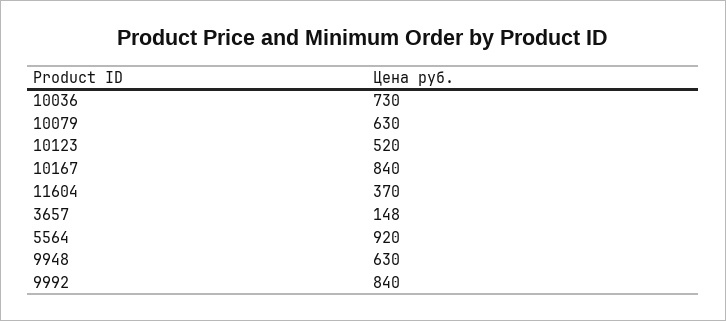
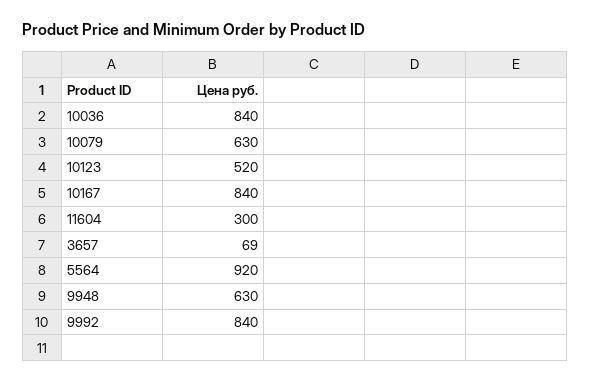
10036: 730 -> 840
11604: 370 -> 300
3657: 148 -> 69

